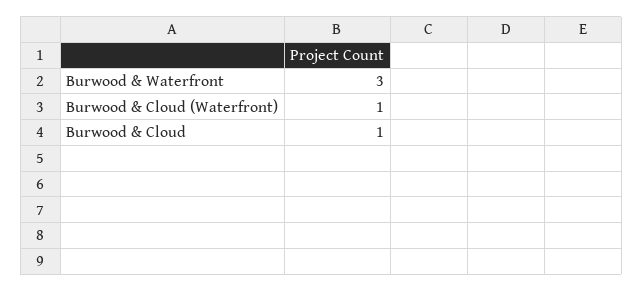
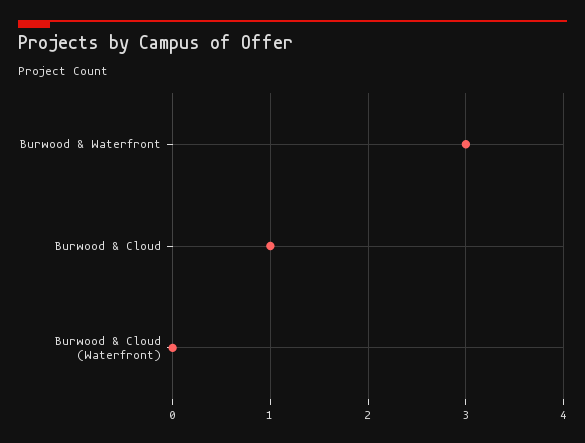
Burwood & Cloud (Waterfront): 1 -> 0

